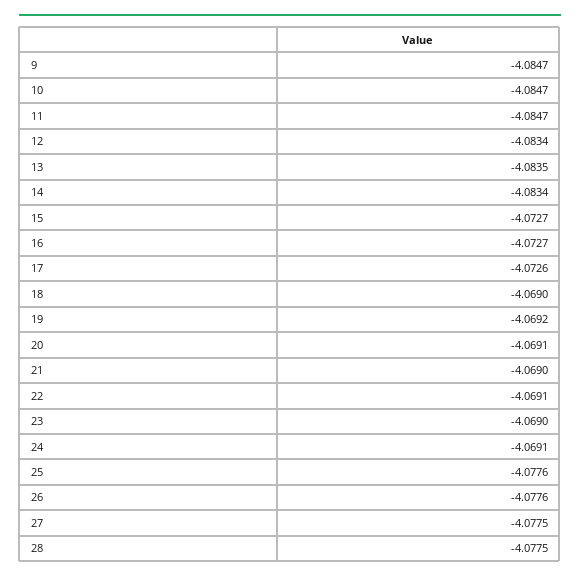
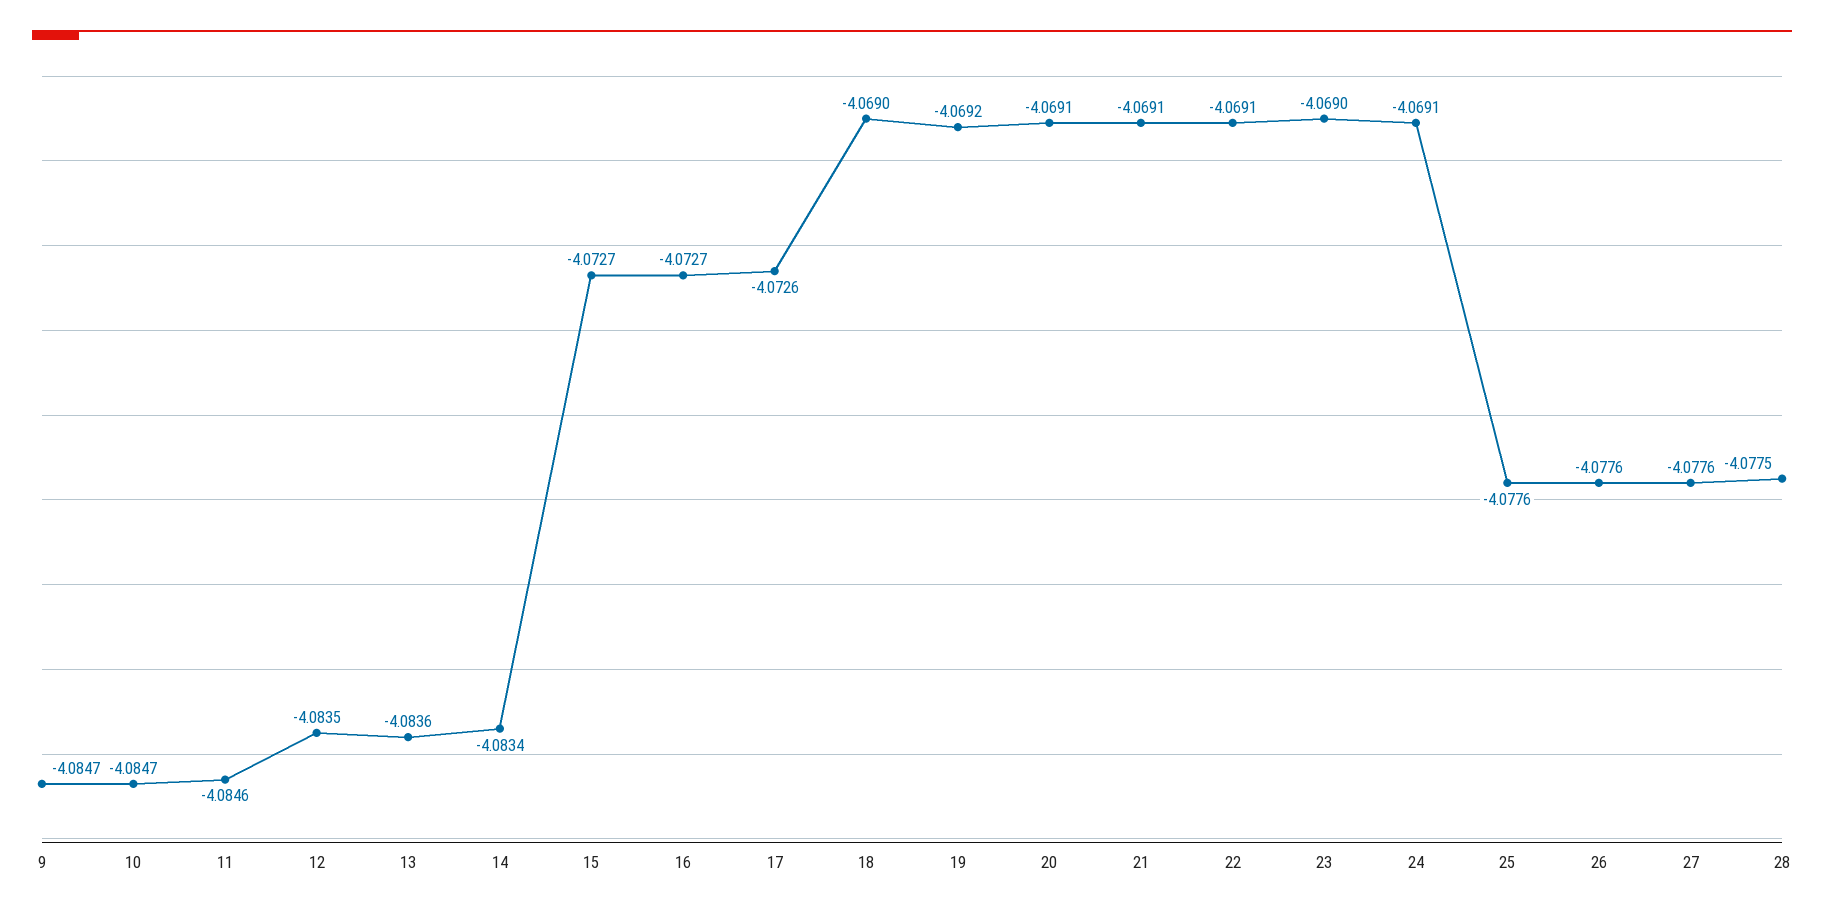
11: -4.0847 -> -4.0846
12: -4.0834 -> -4.0835
13: -4.0835 -> -4.0836
21: -4.069 -> -4.0691
27: -4.0775 -> -4.0776

